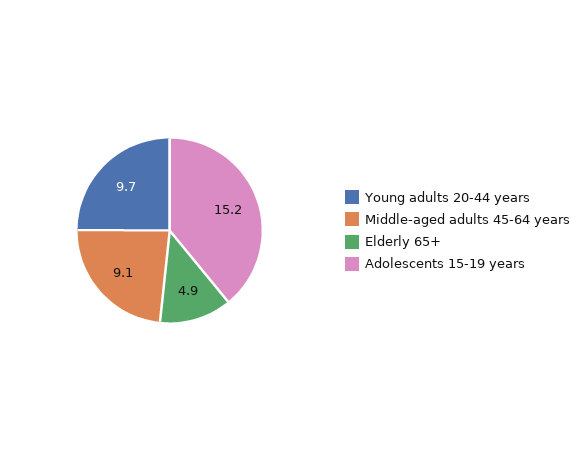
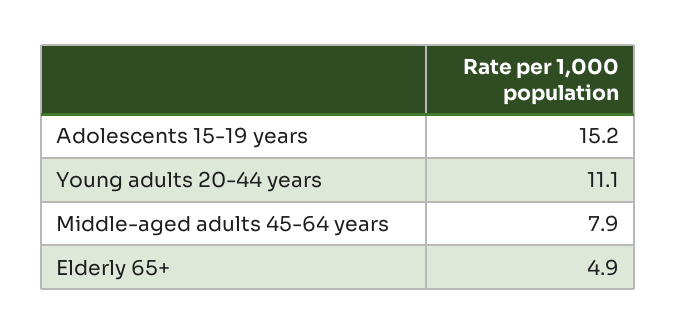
Young adults 20-44 years: 9.7 -> 11.1
Middle-aged adults 45-64 years: 9.1 -> 7.9

